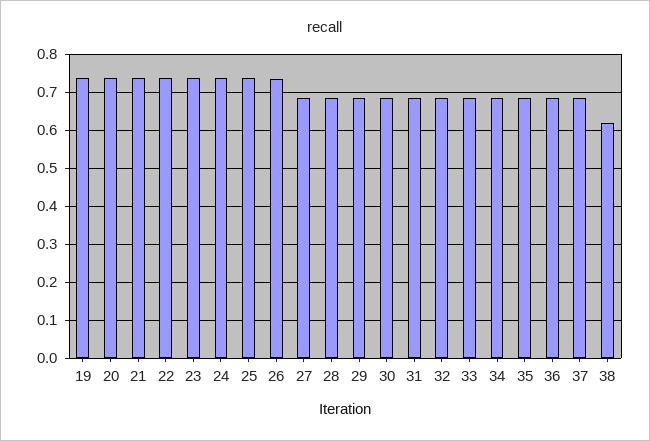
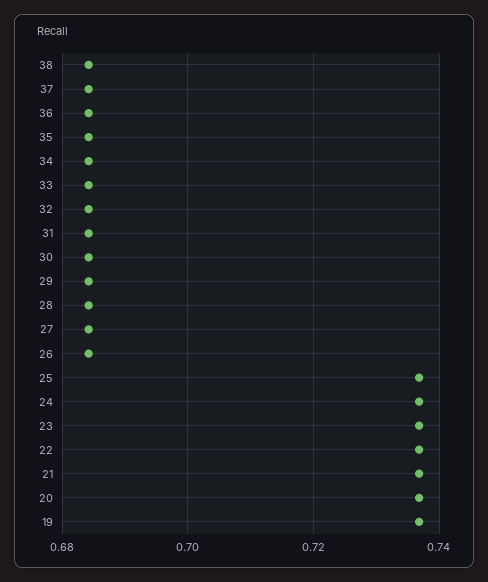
26: 0.74 -> 0.684
38: 0.62 -> 0.684

